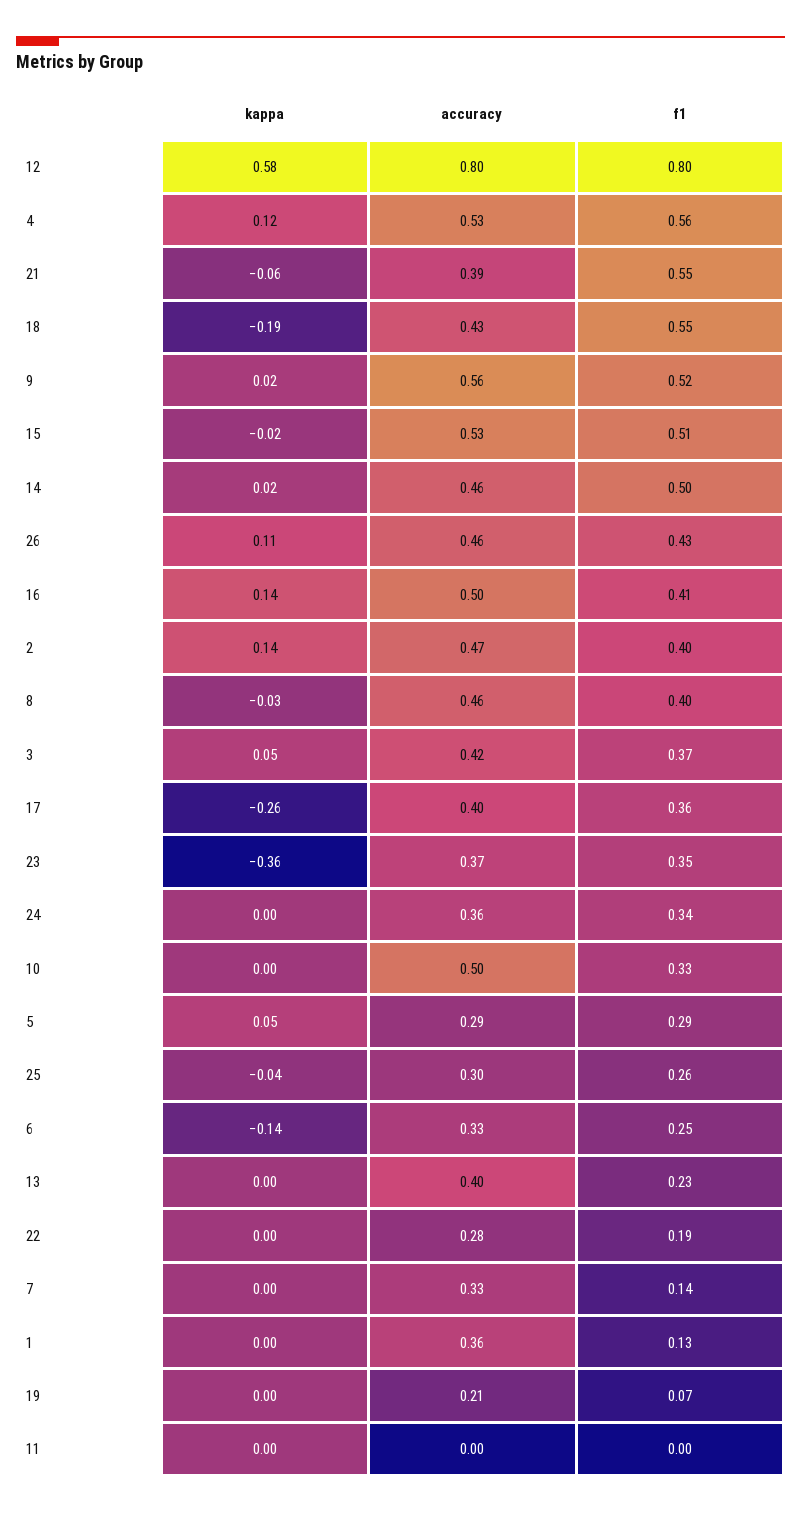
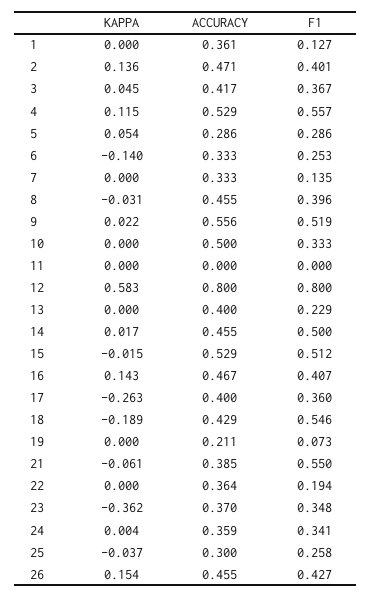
kappa, 26: 0.11 -> 0.154
accuracy, 16: 0.5 -> 0.467
accuracy, 22: 0.28 -> 0.364

